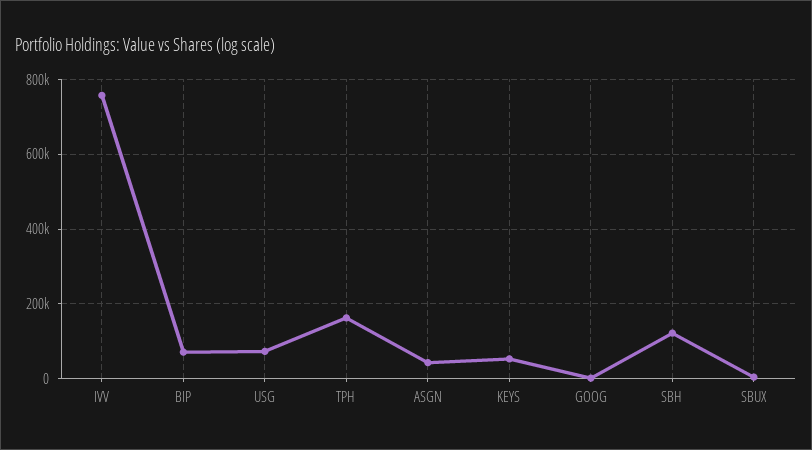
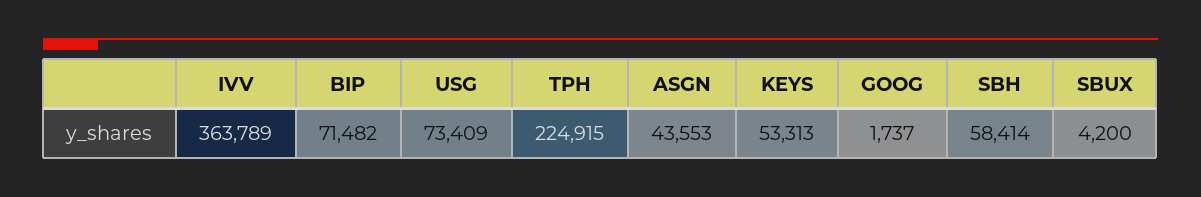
IVV: 760000 -> 363789
TPH: 160000 -> 224915
SBH: 120000 -> 58414

